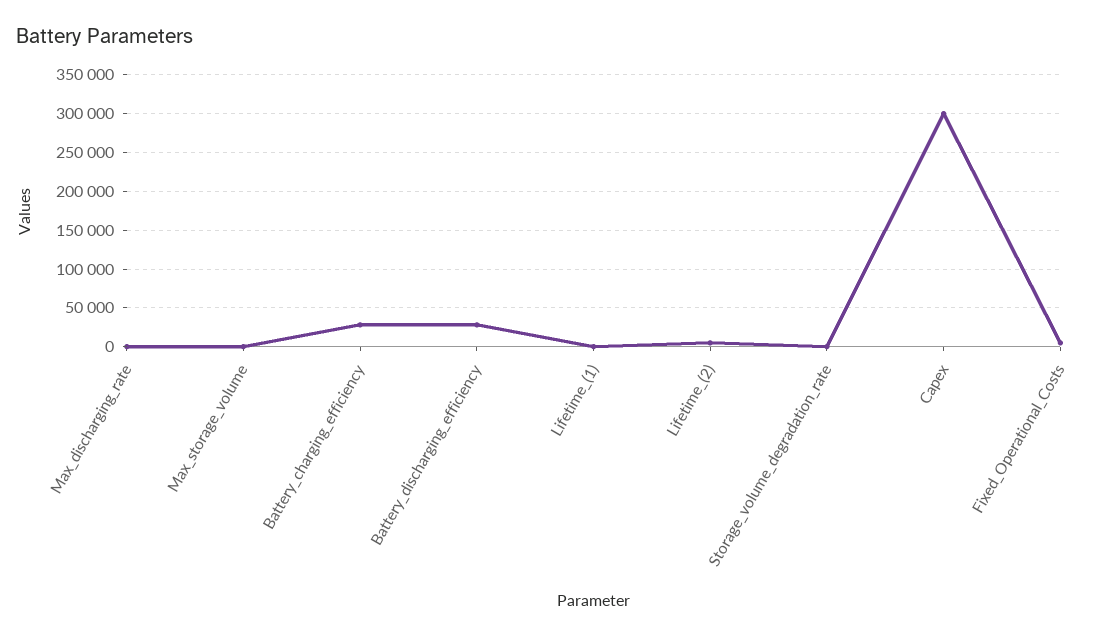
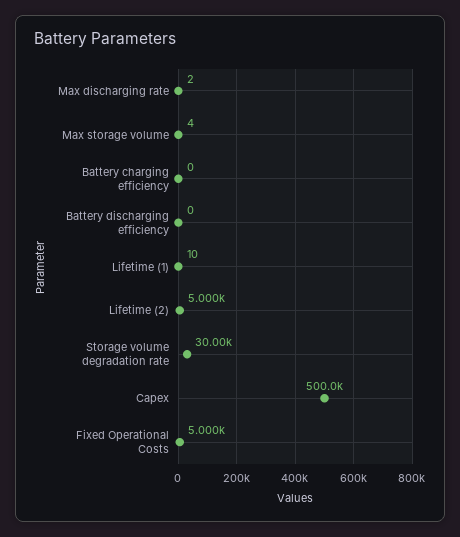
Battery_charging_efficiency: 30000 -> 0
Battery_discharging_efficiency: 30000 -> 0
Storage_volume_degradation_rate: 0 -> 30000
Capex: 300000 -> 500000

